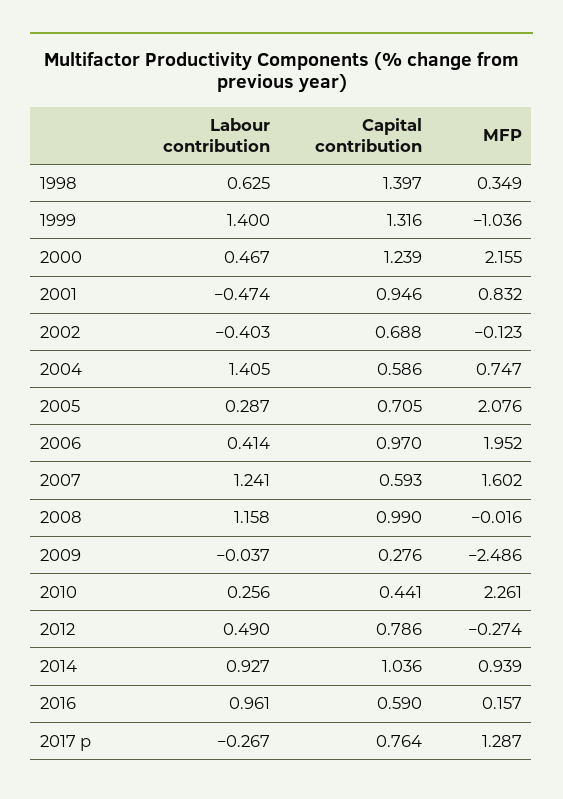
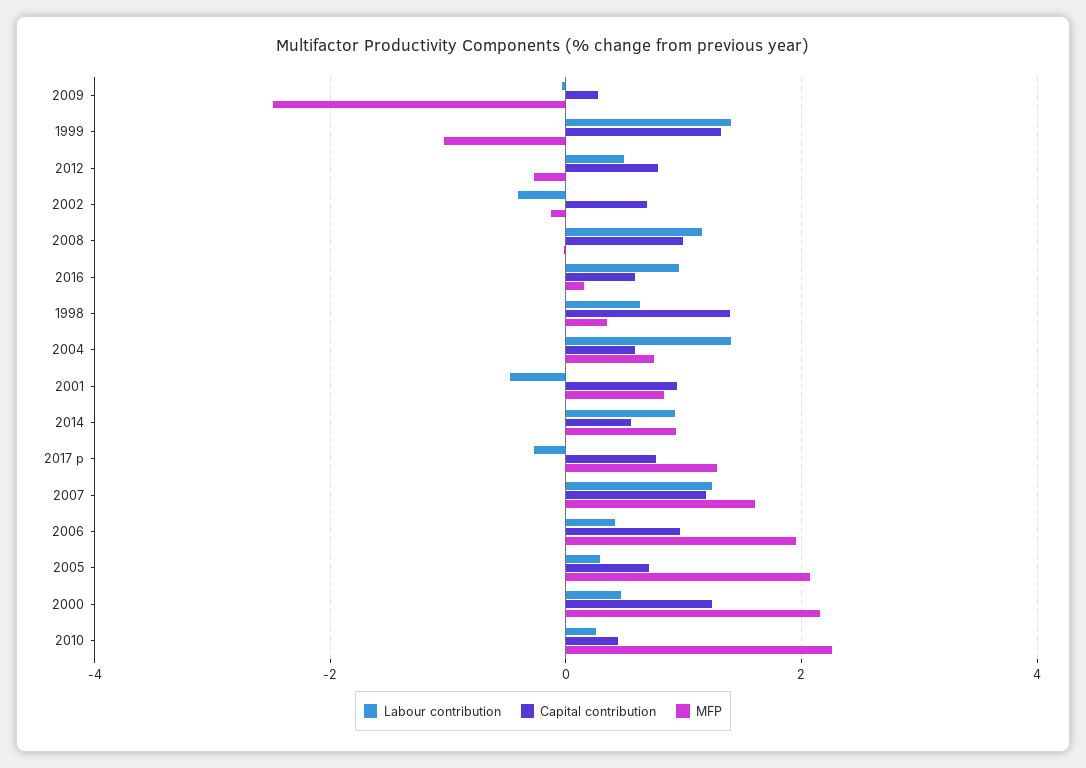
Capital contribution, 2007: 0.593 -> 1.2
Capital contribution, 2014: 1.036 -> 0.6

